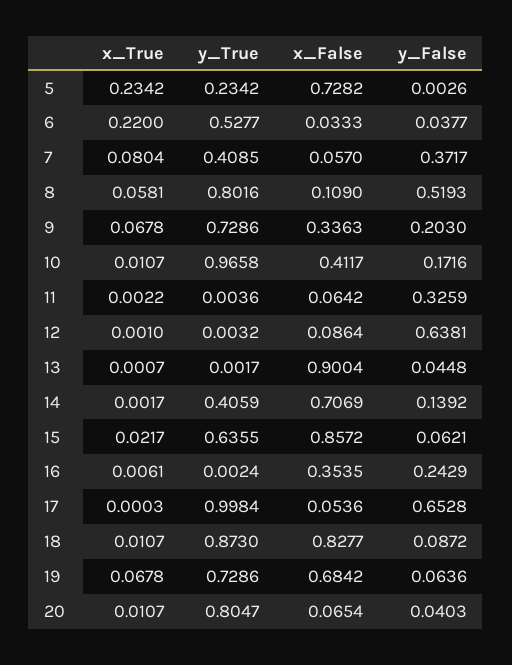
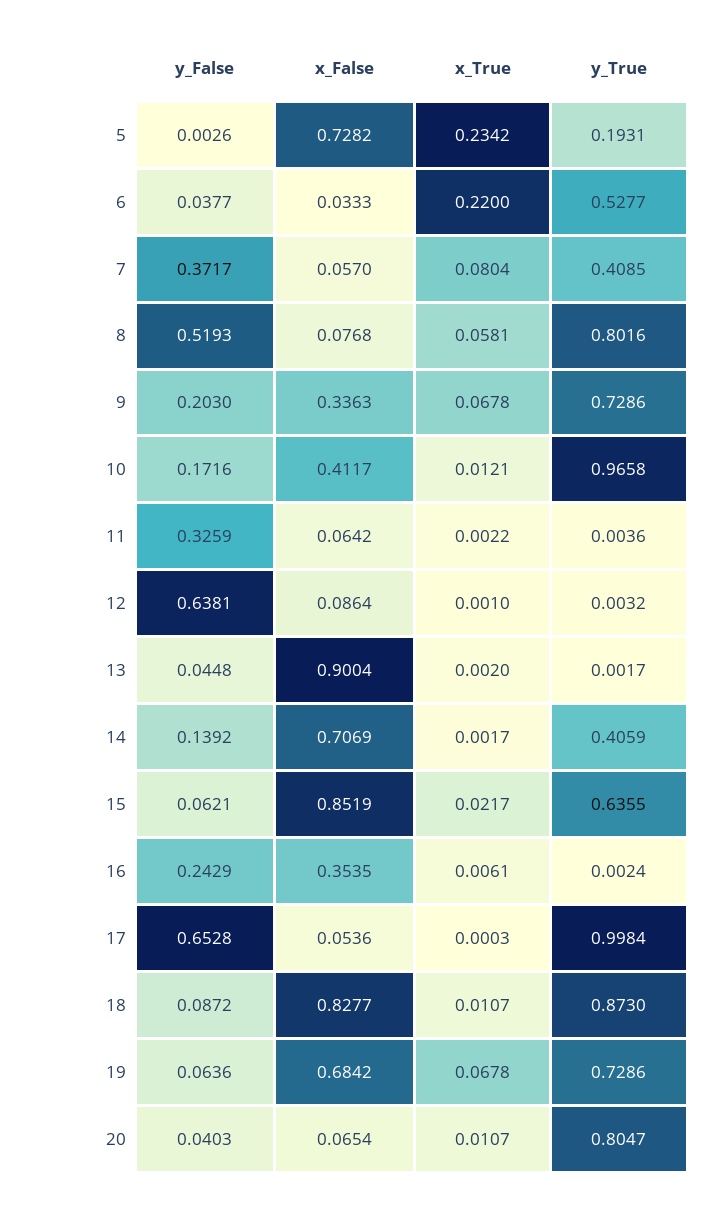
y_True, 5: 0.2342 -> 0.1931
x_False, 8: 0.109 -> 0.0768
x_True, 10: 0.0107 -> 0.0121
x_True, 13: 0.0007 -> 0.002
x_False, 15: 0.8572 -> 0.8519

